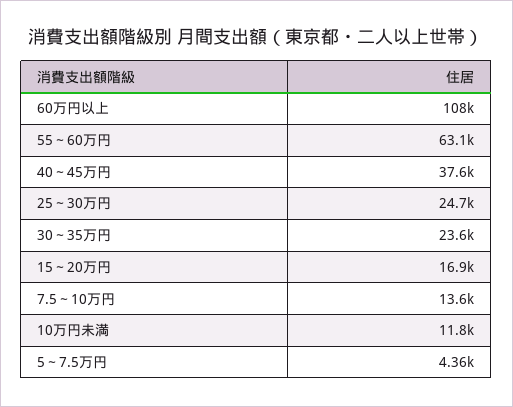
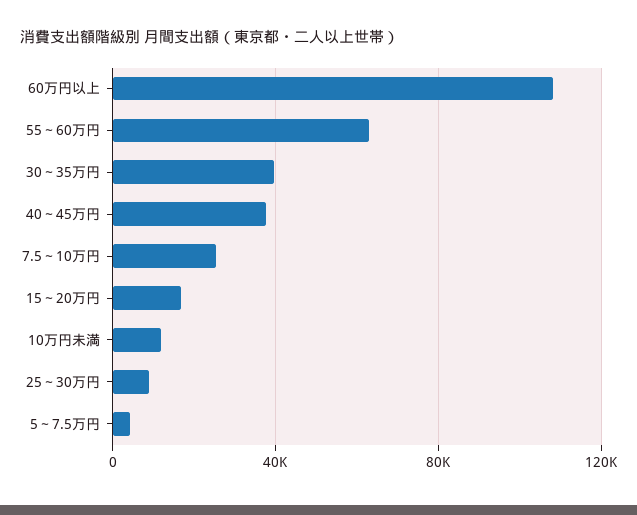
25～30万円: 24700 -> 10000
30～35万円: 23600 -> 40000
7.5～10万円: 13600 -> 25000

